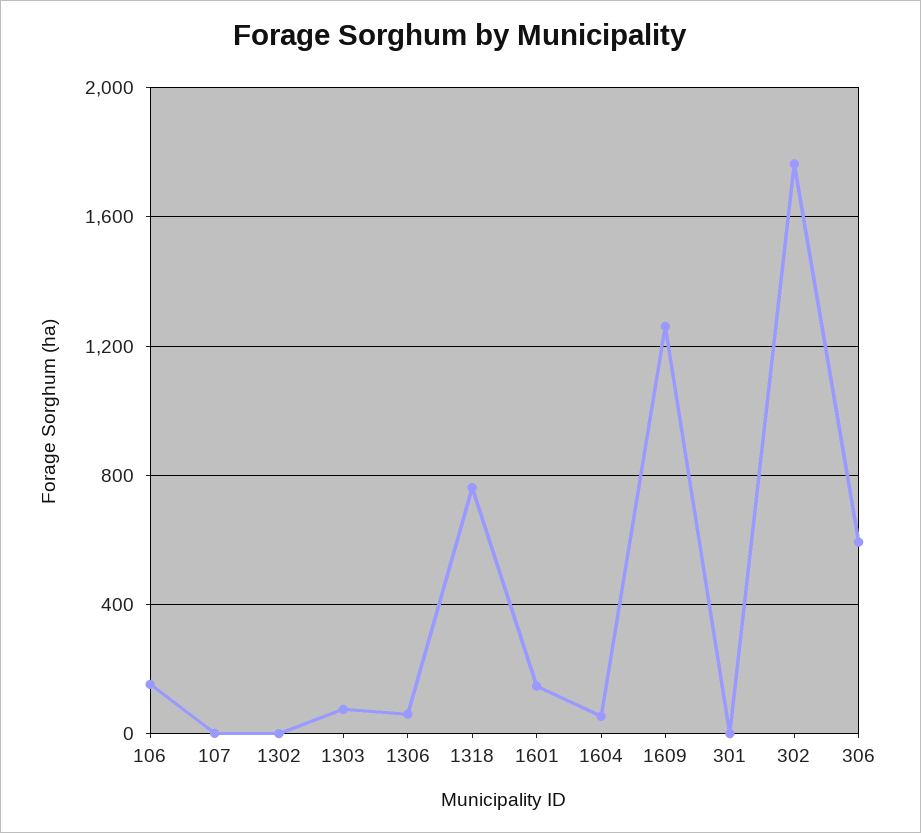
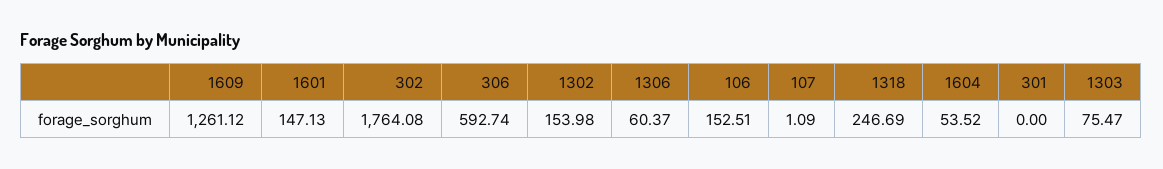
1302: 0 -> 153.98
1318: 750 -> 246.69

